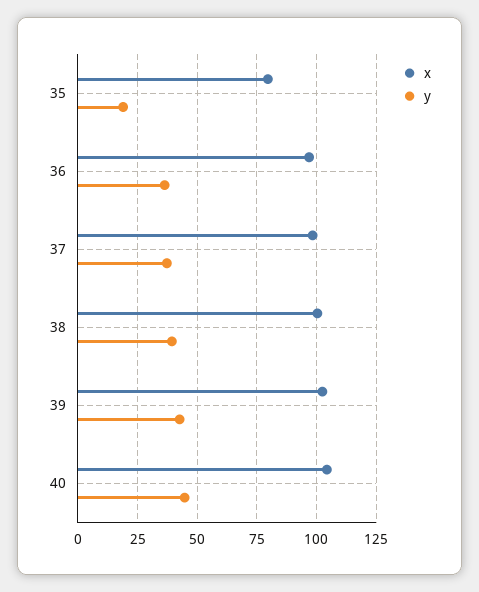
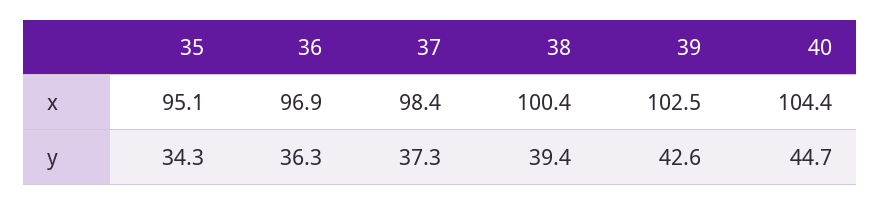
x, 35: 80 -> 95.1
y, 35: 20 -> 34.3

